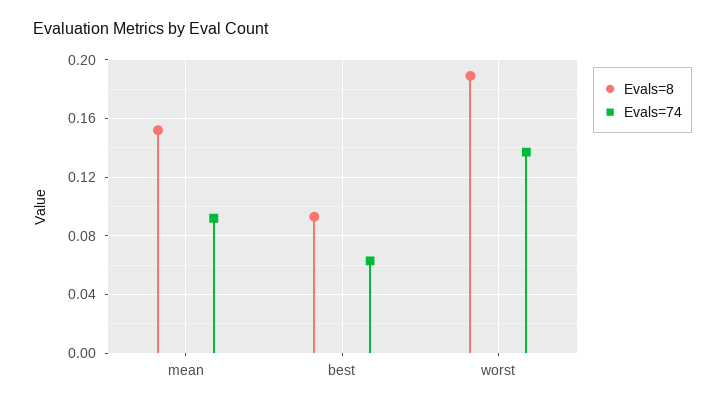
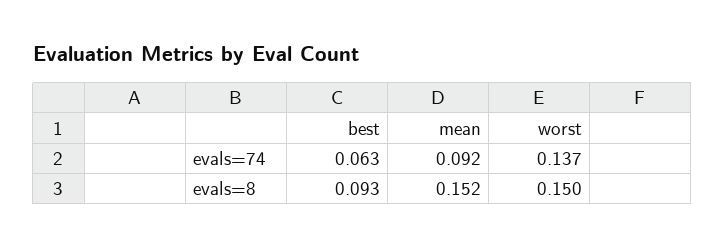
Evals=8, worst: 0.19 -> 0.15

